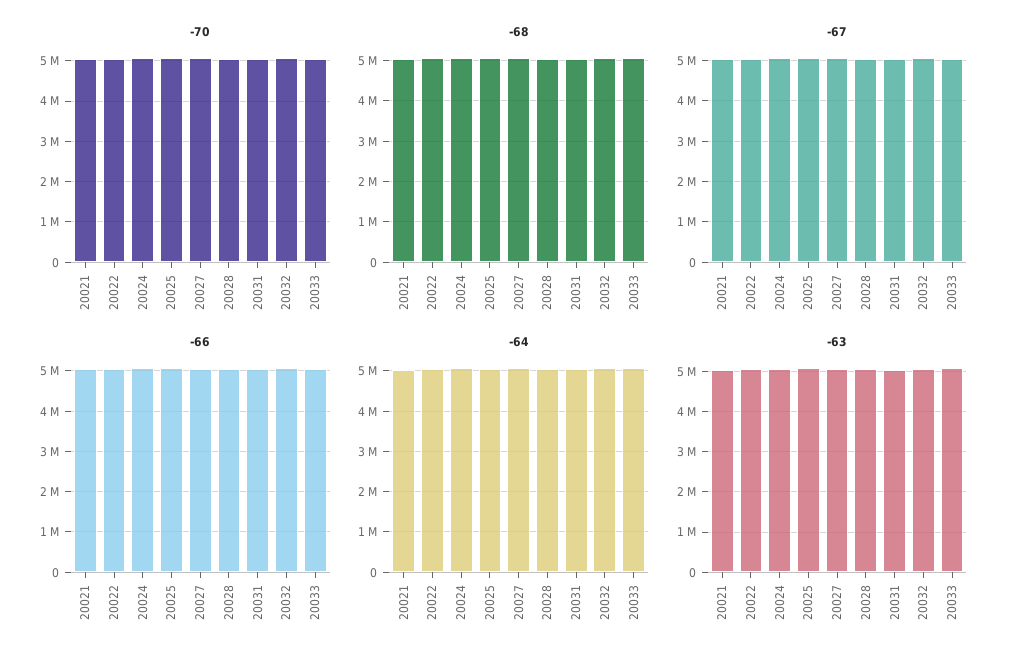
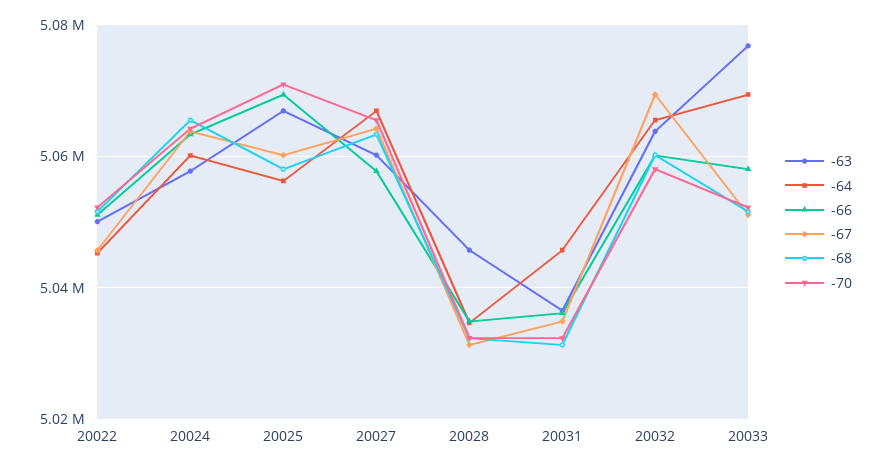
-70, 20021: 5000000 -> none
-68, 20021: 5000000 -> none
-67, 20021: 5000000 -> none
-66, 20021: 5000000 -> none
-64, 20021: 5000000 -> none
-63, 20021: 5000000 -> none

